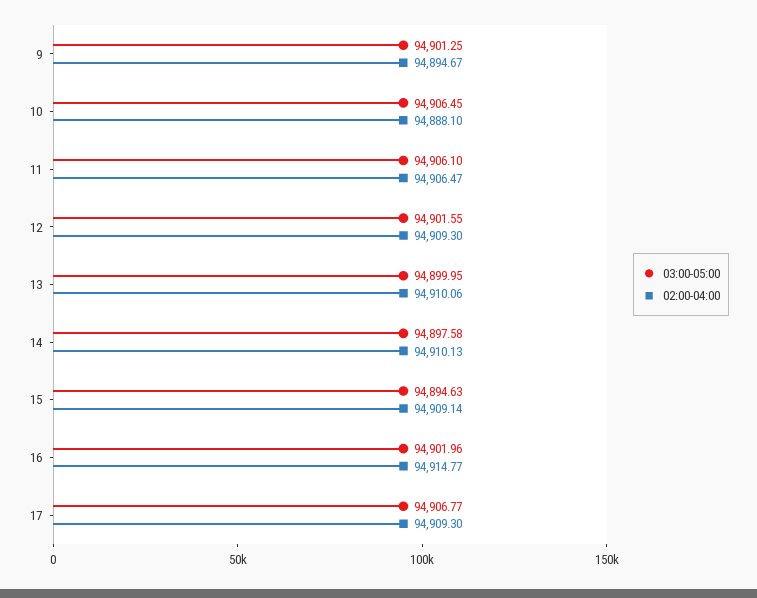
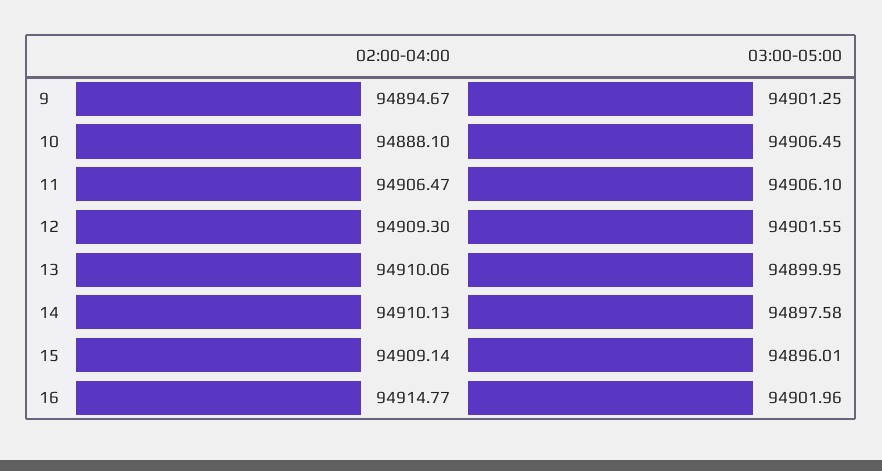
03:00-05:00, 15: 94894.63 -> 94896.01
03:00-05:00, 17: 94906.77 -> none
02:00-04:00, 17: 94909.3 -> none

